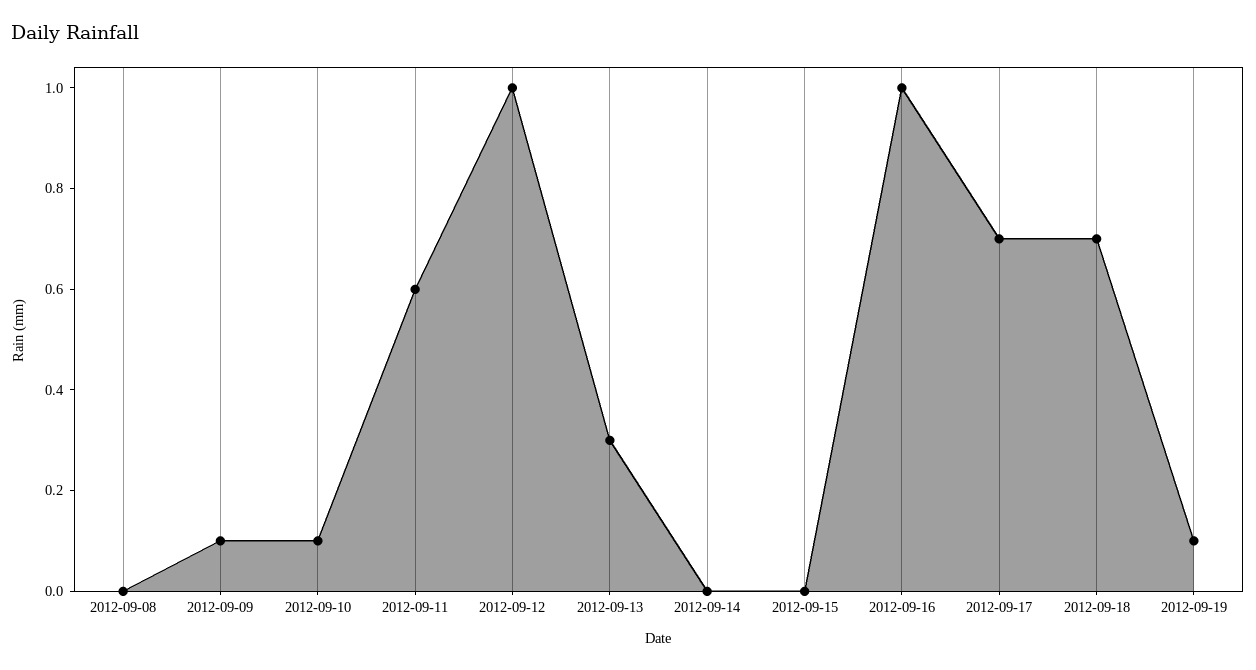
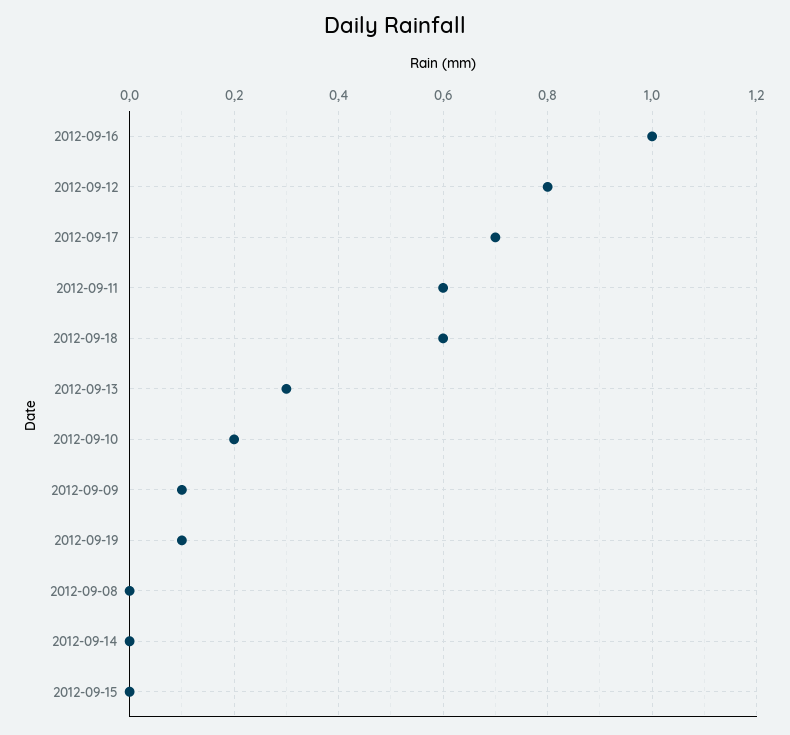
2012-09-10: 0.1 -> 0.2
2012-09-12: 1 -> 0.8
2012-09-18: 0.7 -> 0.6

